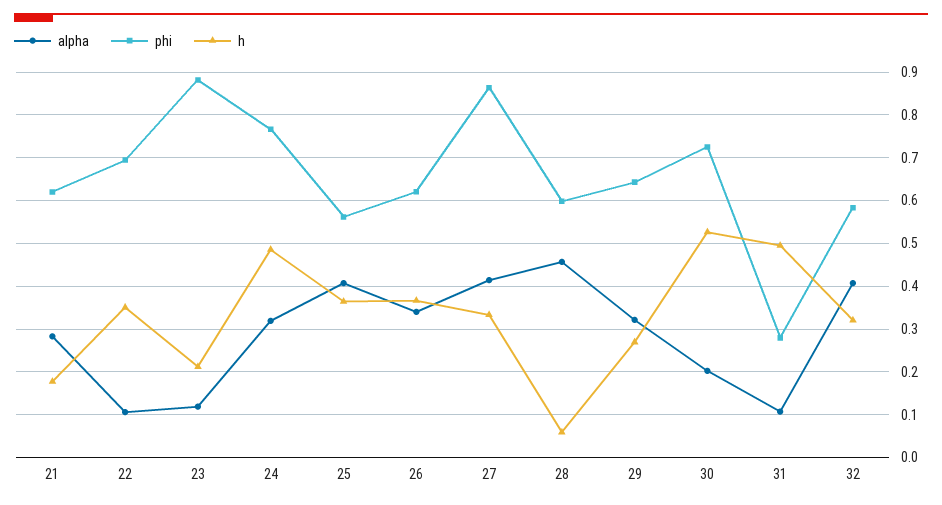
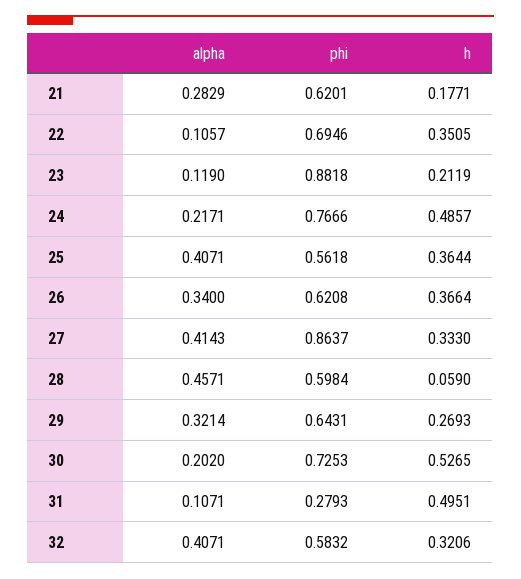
alpha, 24: 0.32 -> 0.2171

